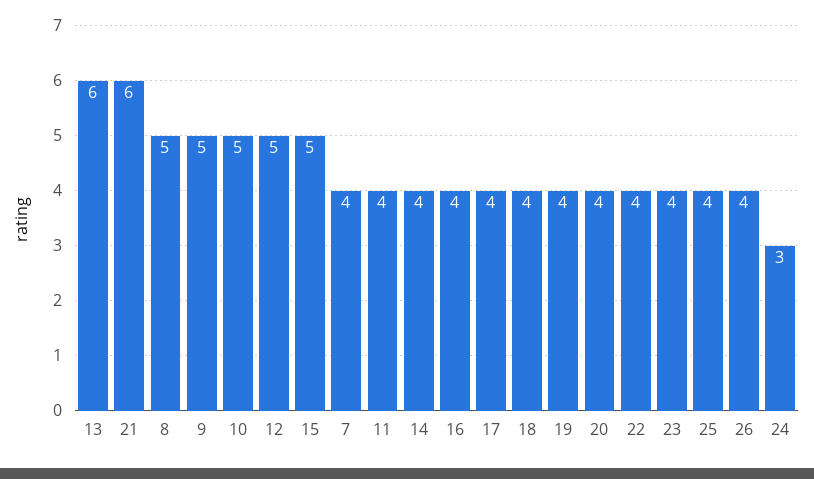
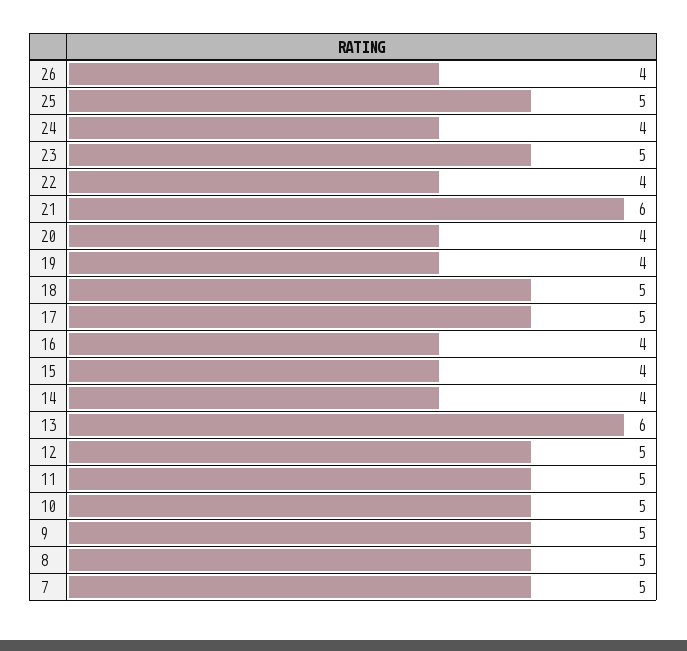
15: 5 -> 4
7: 4 -> 5
11: 4 -> 5
17: 4 -> 5
18: 4 -> 5
23: 4 -> 5
25: 4 -> 5
24: 3 -> 4

